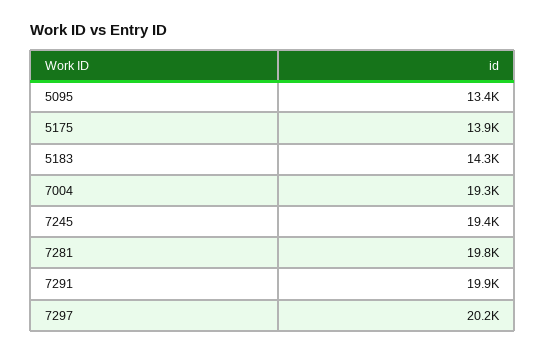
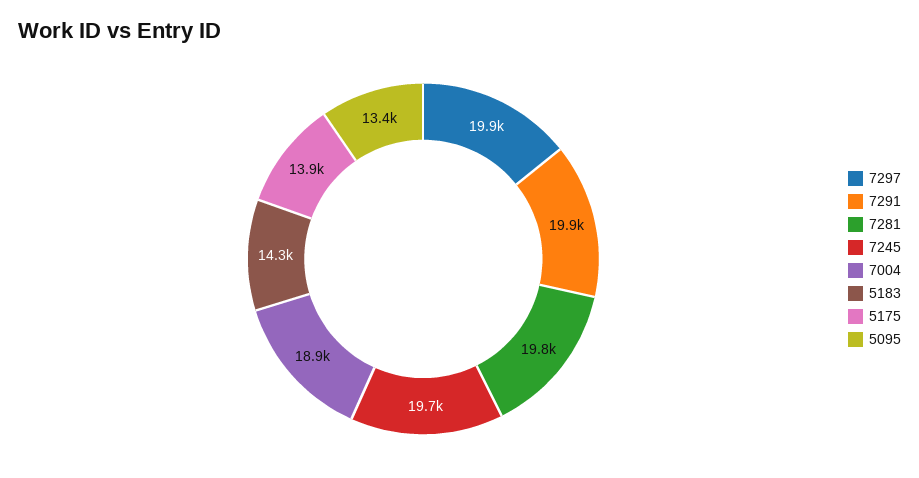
7004: 19300 -> 18900
7245: 19400 -> 19700
7297: 20200 -> 19900

